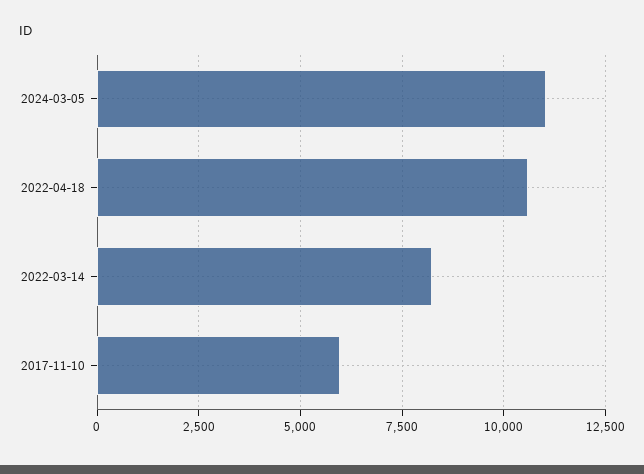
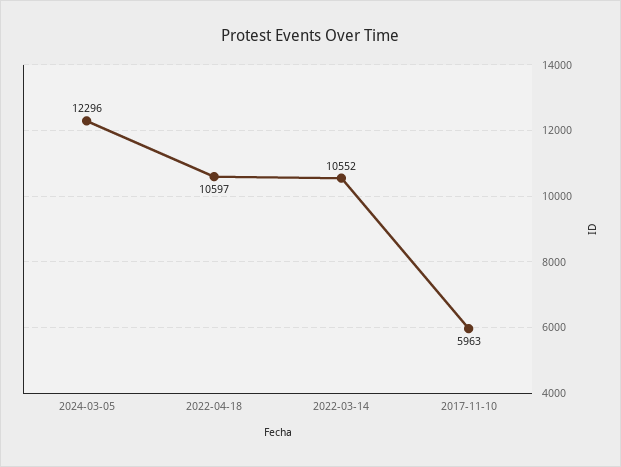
2024-03-05: 11000 -> 12296
2022-03-14: 8250 -> 10552

